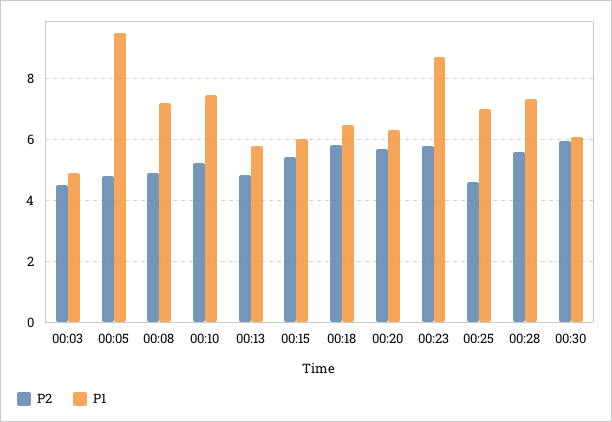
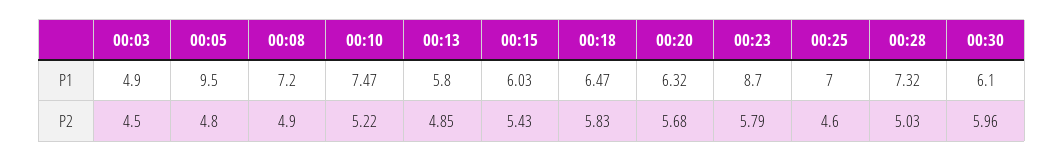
P2, 00:28: 5.6 -> 5.03

